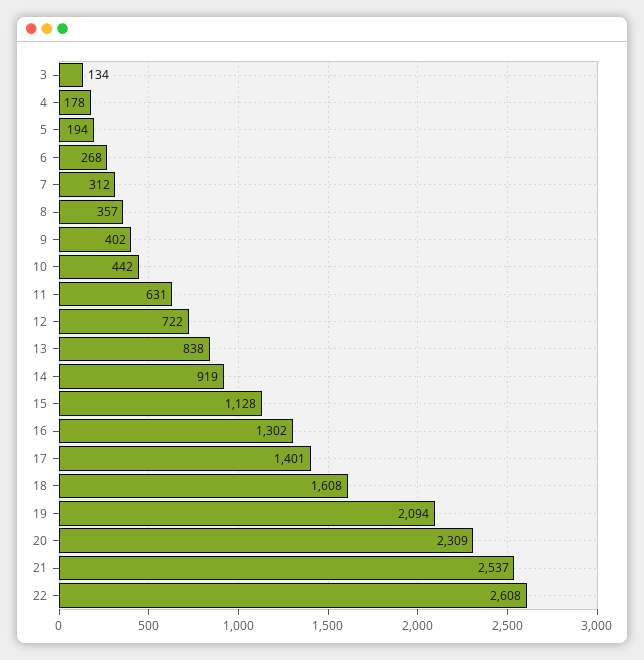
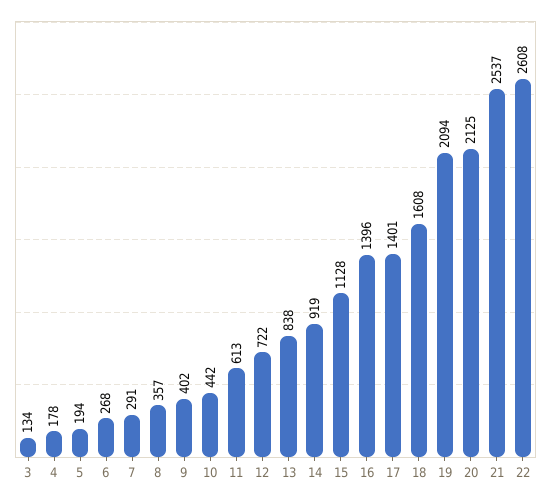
7: 312 -> 291
11: 631 -> 613
16: 1302 -> 1396
20: 2309 -> 2125

